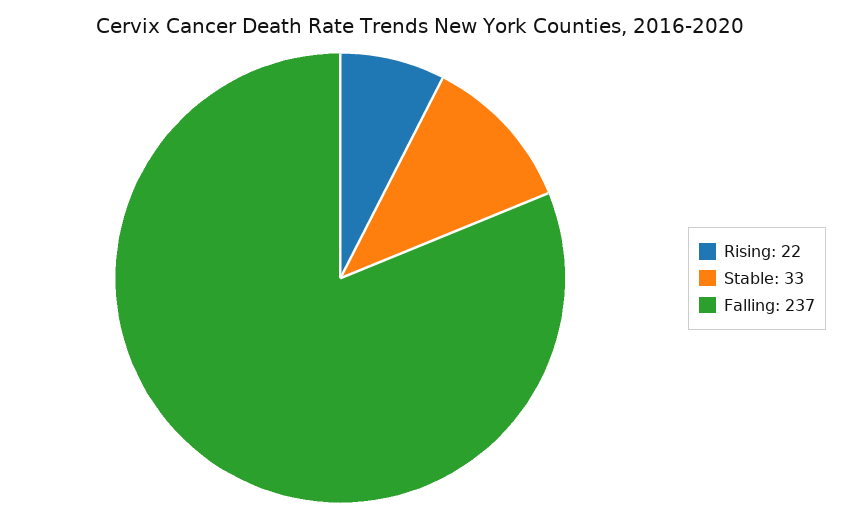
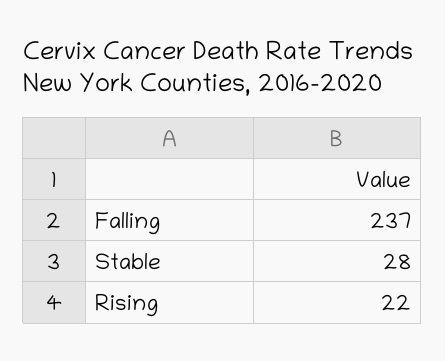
Stable: 33 -> 28

